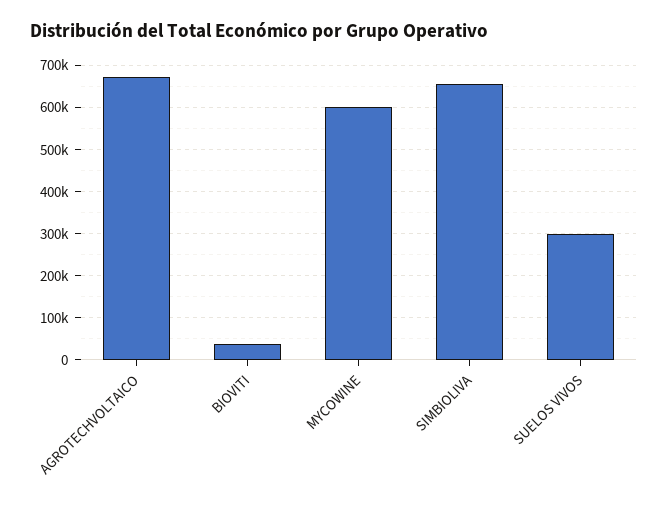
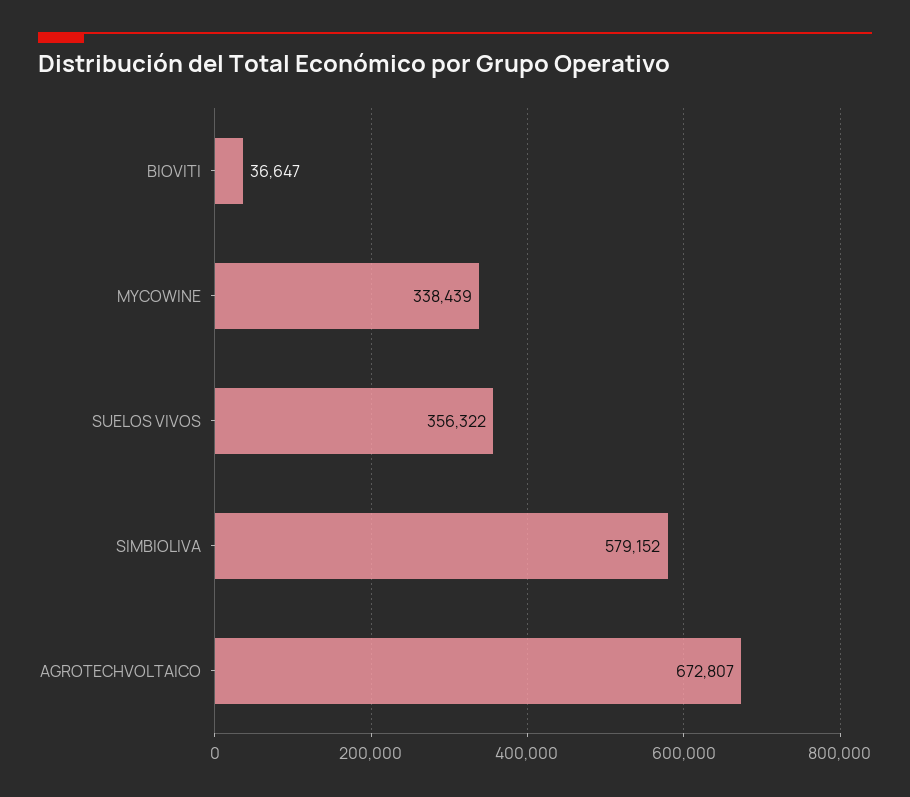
MYCOWINE: 600000 -> 338439
SIMBIOLIVA: 660000 -> 579152
SUELOS VIVOS: 300000 -> 356322

